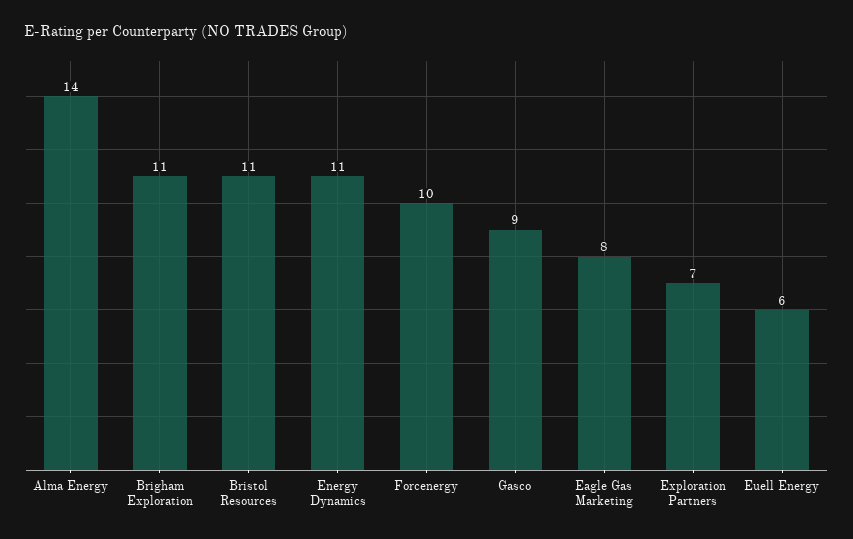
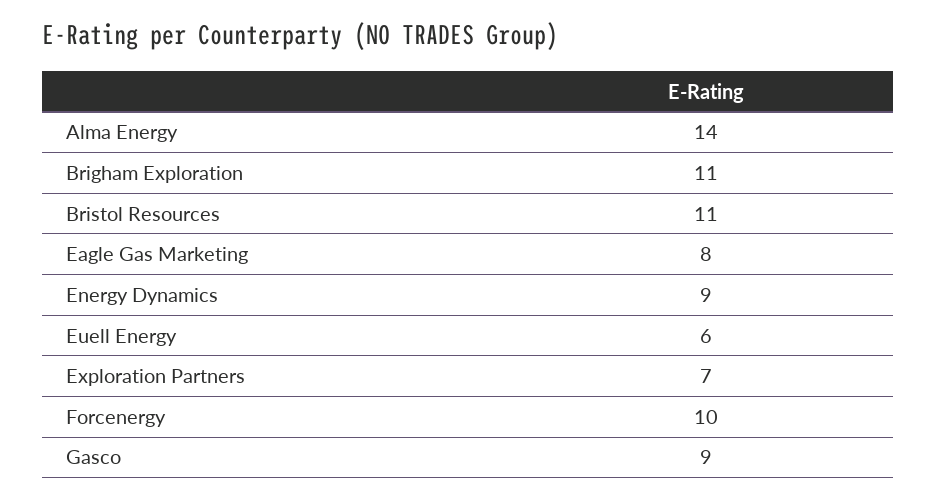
Energy Dynamics: 11 -> 9

